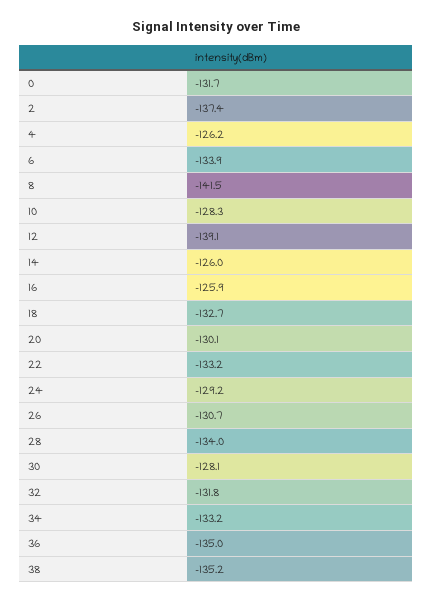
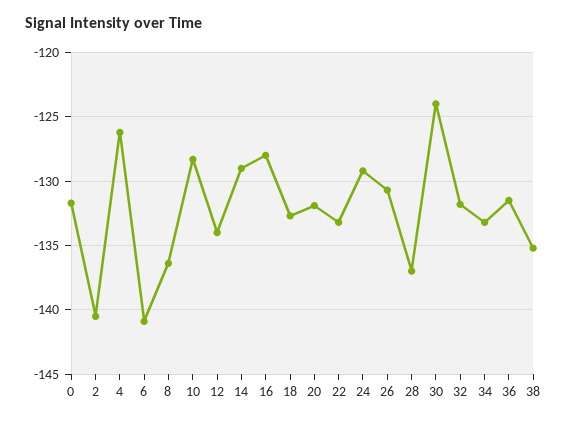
2: -137.4 -> -140.5
6: -133.9 -> -141
8: -141.5 -> -136.5
12: -139.1 -> -134
14: -126 -> -129
16: -125.9 -> -128
20: -130.1 -> -132
28: -134 -> -137
30: -128.1 -> -124
36: -135 -> -131.5

